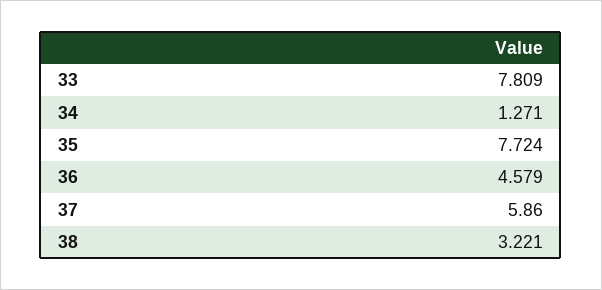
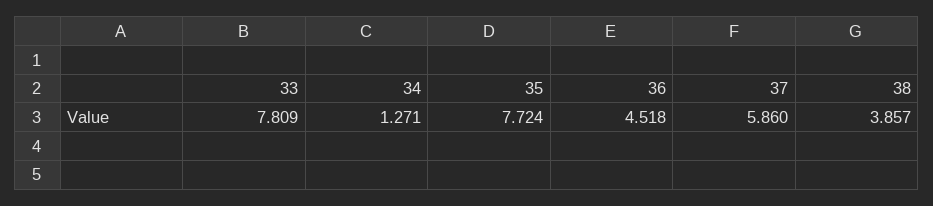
36: 4.579 -> 4.518
38: 3.221 -> 3.857

